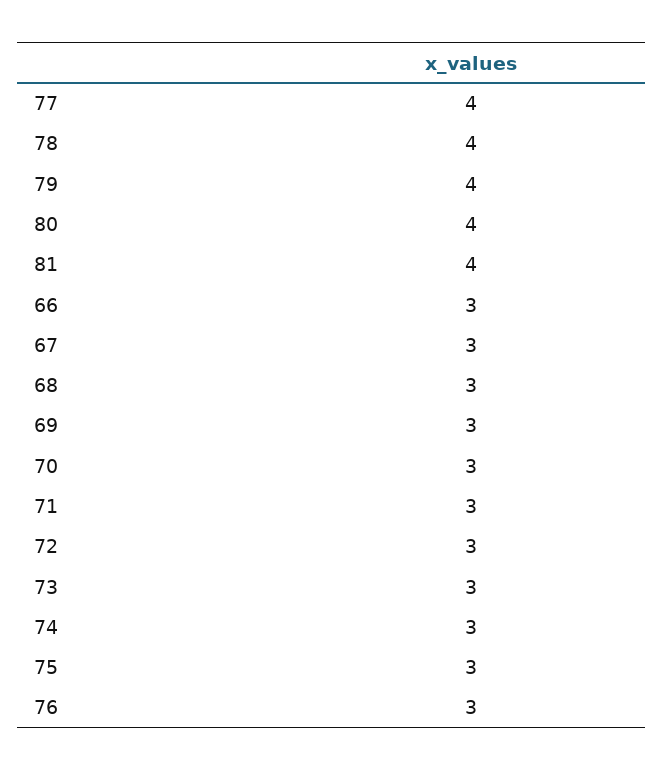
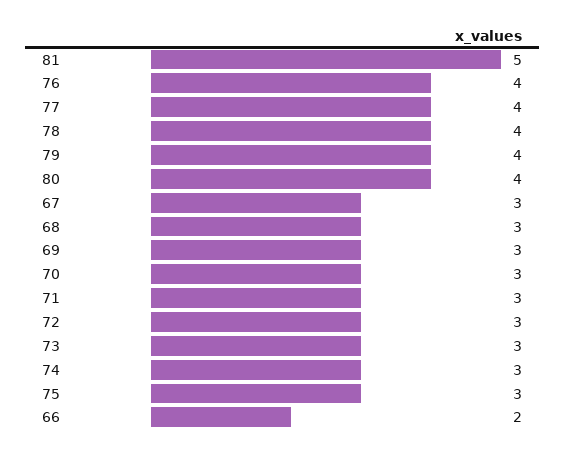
81: 4 -> 5
66: 3 -> 2
76: 3 -> 4

